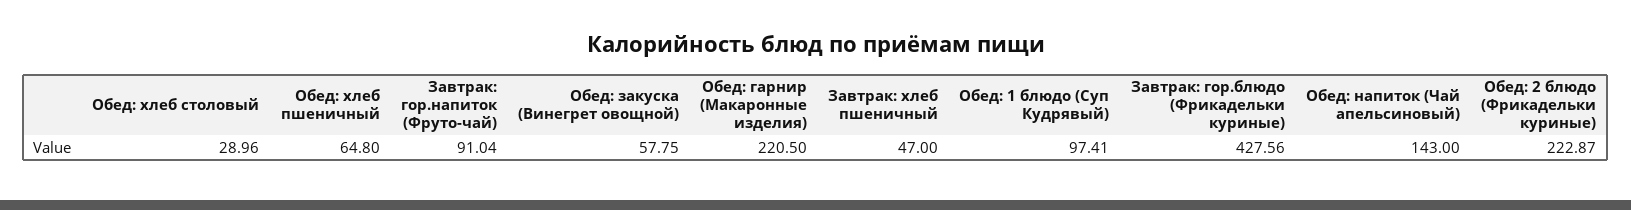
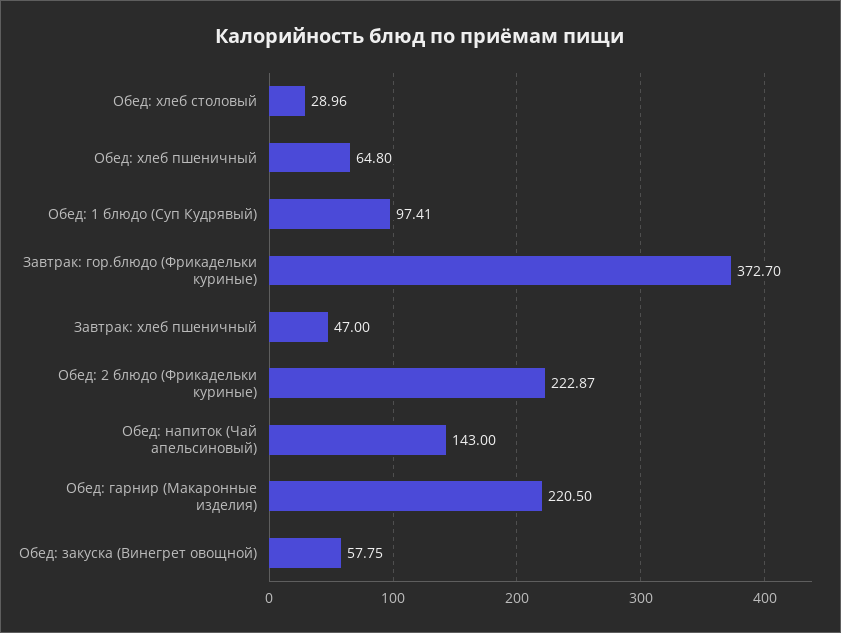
Завтрак: гор.напиток (Фруто-чай): 91.04 -> none
Завтрак: гор.блюдо (Фрикадельки куриные): 427.56 -> 372.7

